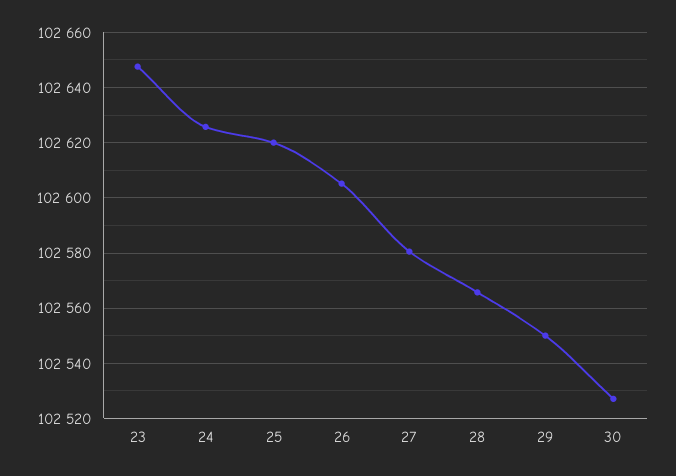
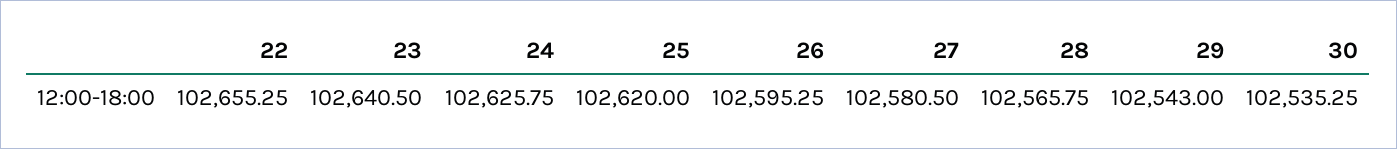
23: 102647.5 -> 102640.5
26: 102605 -> 102595.25
29: 102550 -> 102543
30: 102527.5 -> 102535.25
22: none -> 102655.25

